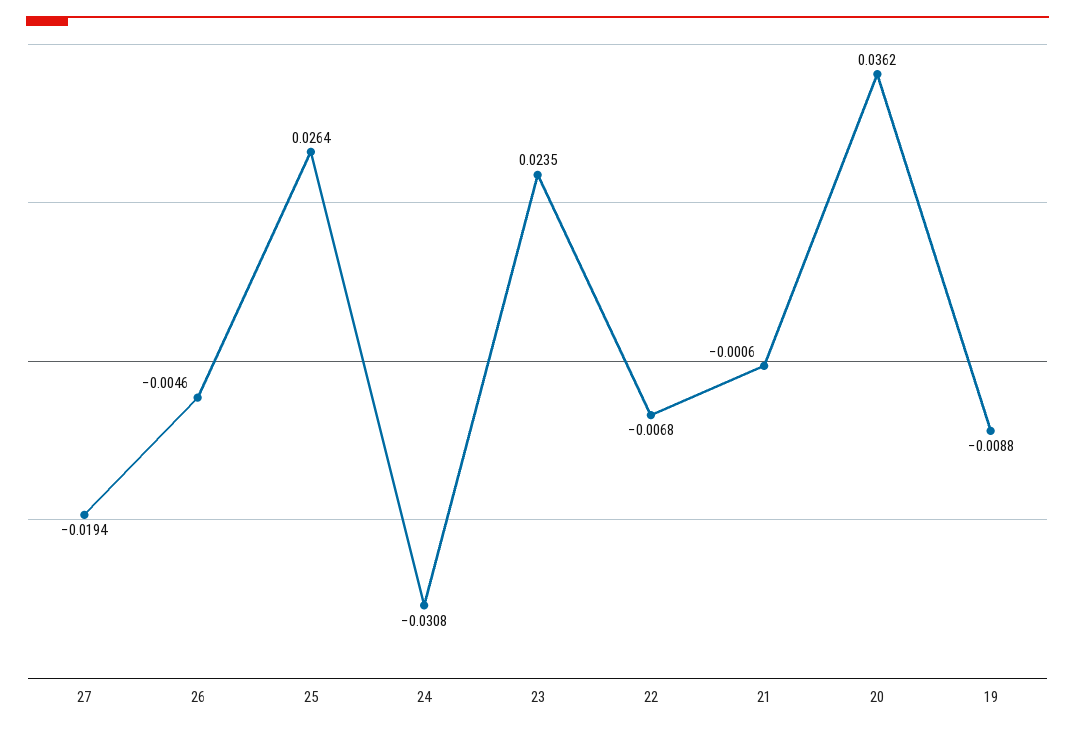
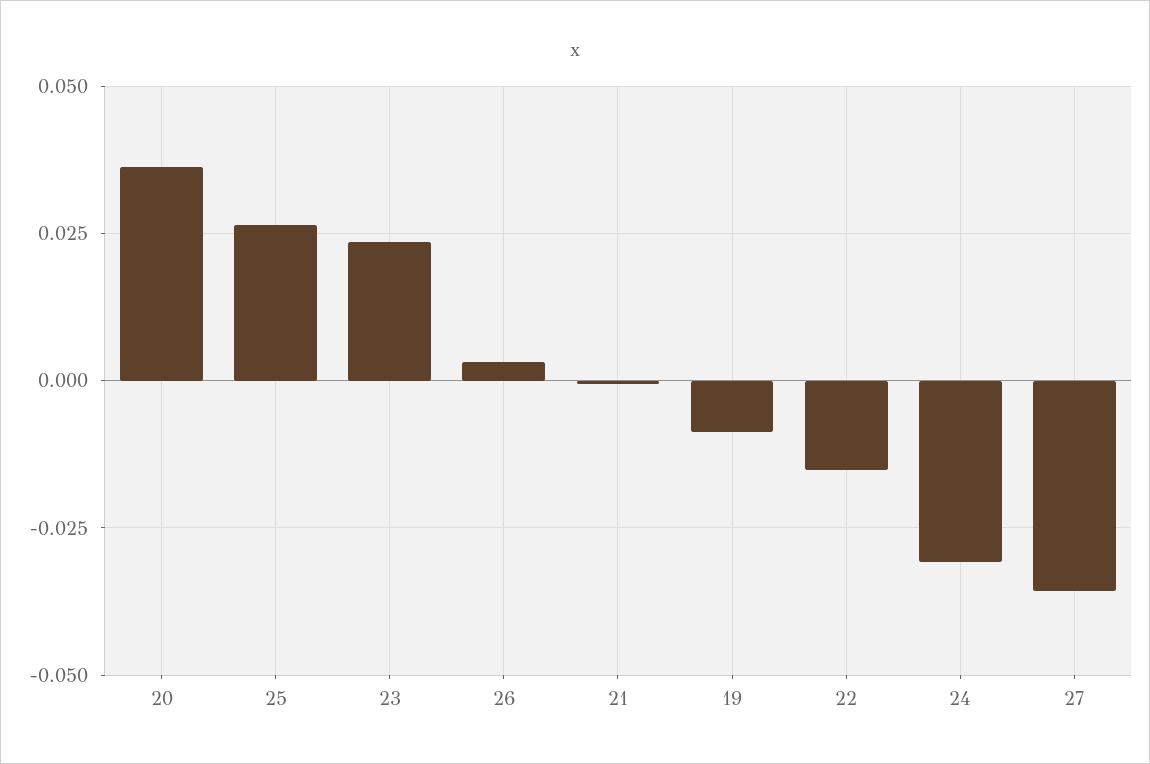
27: -0.0194 -> -0.035
26: -0.0046 -> 0.0025
22: -0.0068 -> -0.015

